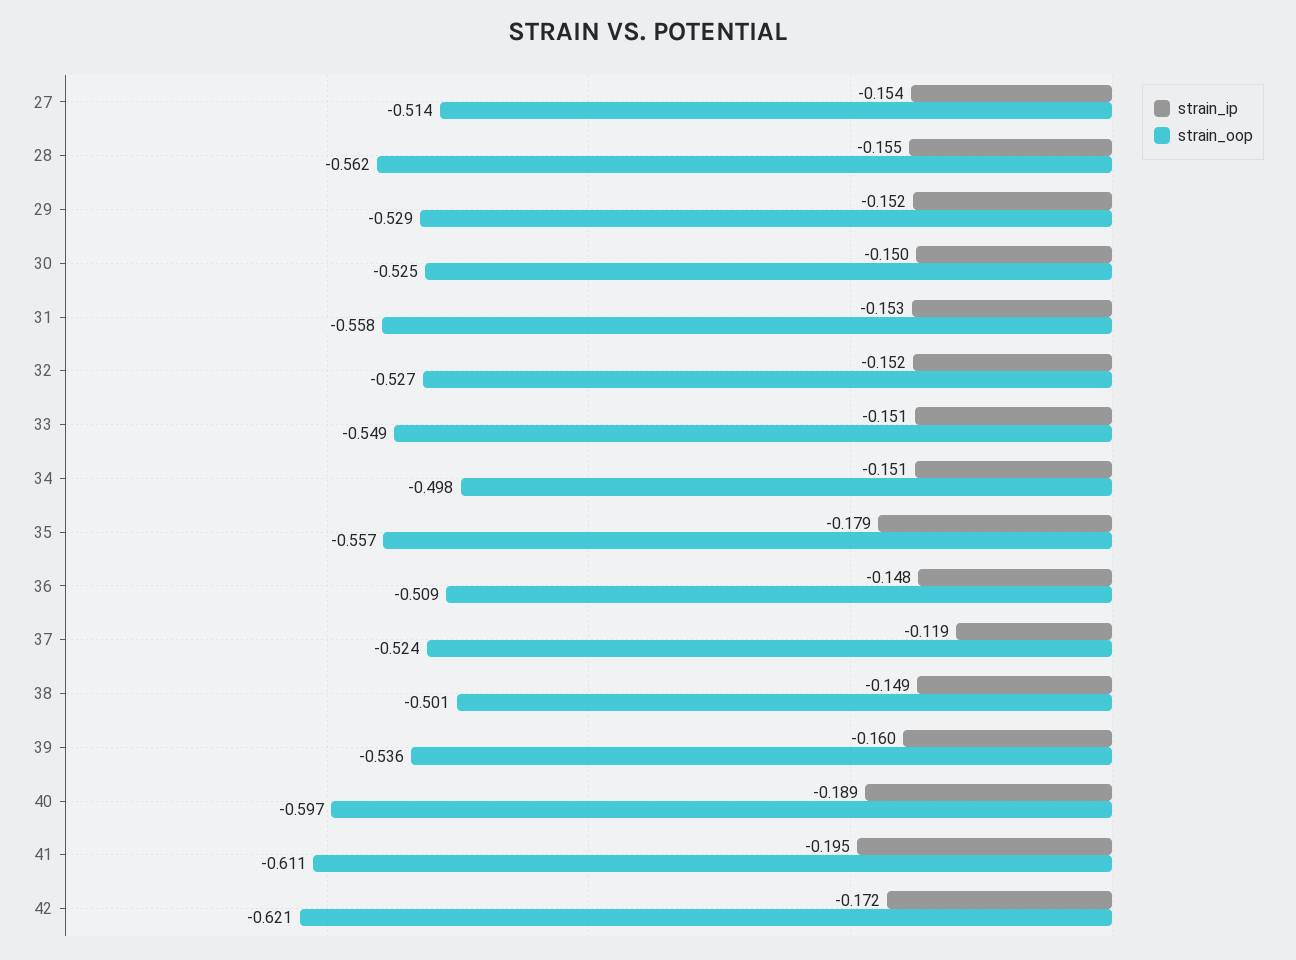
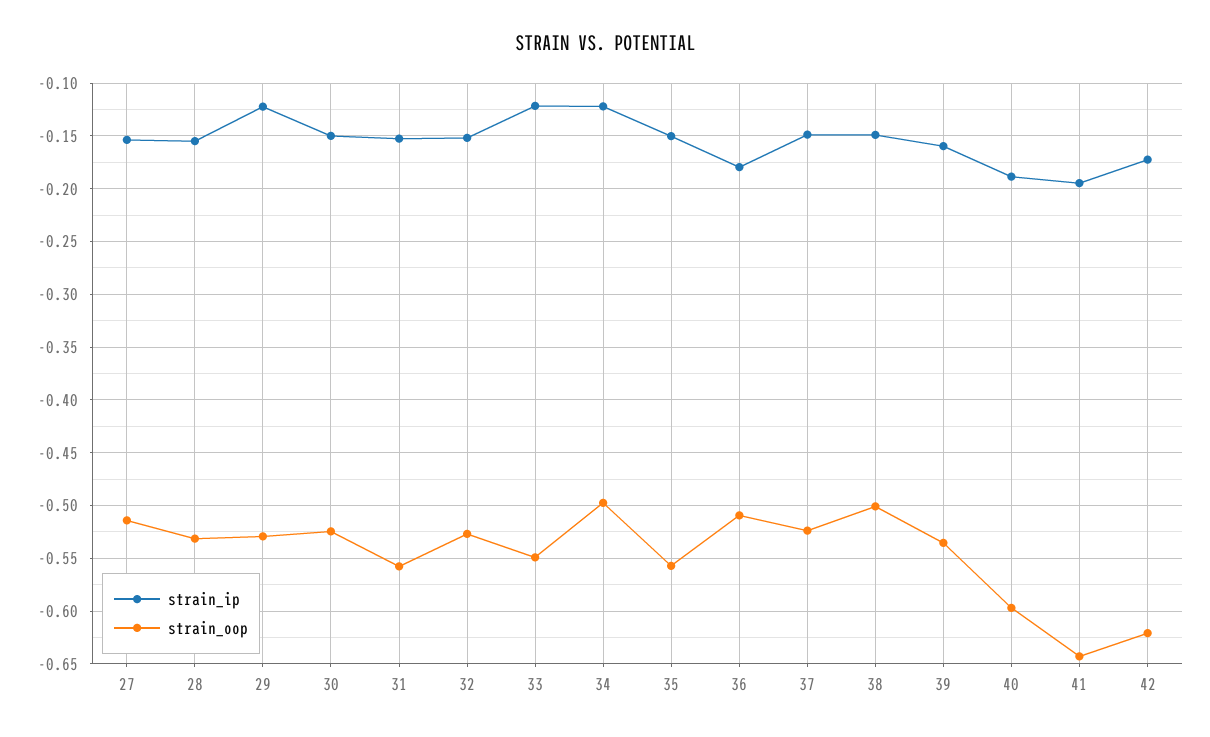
strain_oop, 28: -0.562 -> -0.53
strain_ip, 29: -0.152 -> -0.12
strain_ip, 33: -0.151 -> -0.12
strain_ip, 34: -0.151 -> -0.12
strain_ip, 35: -0.179 -> -0.15
strain_ip, 36: -0.148 -> -0.18
strain_ip, 37: -0.119 -> -0.15
strain_oop, 41: -0.611 -> -0.64

